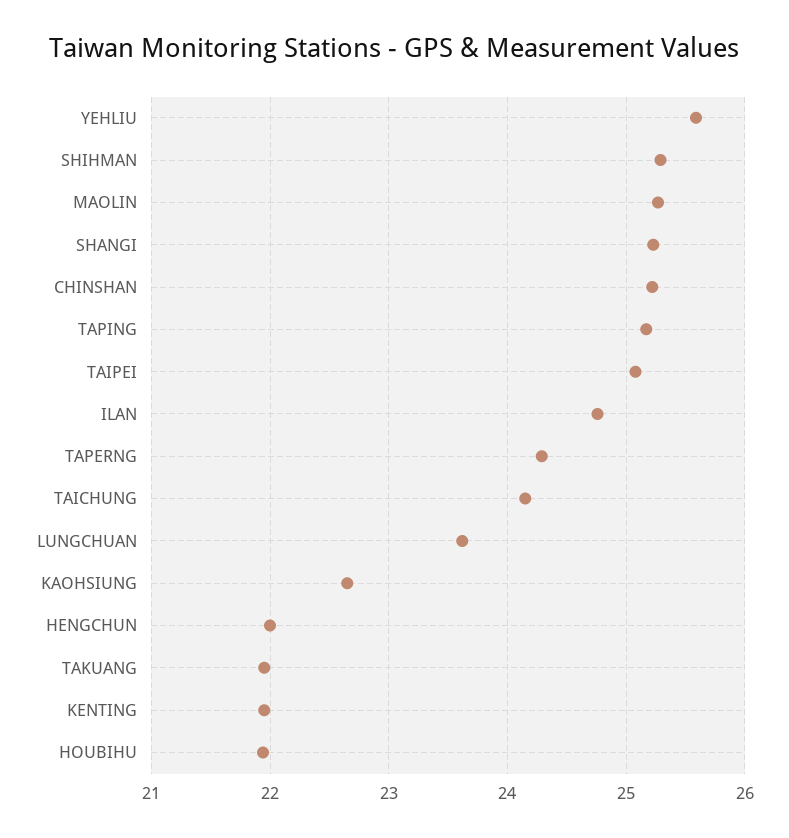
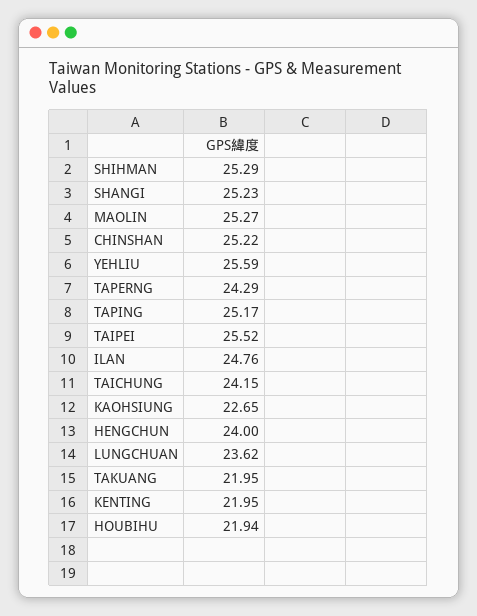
TAIPEI: 25.1 -> 25.52
HENGCHUN: 22 -> 24

